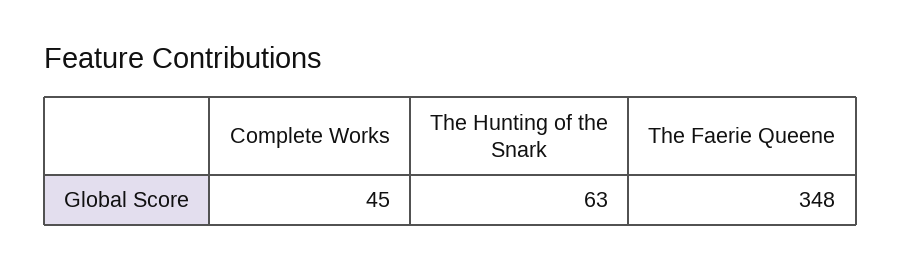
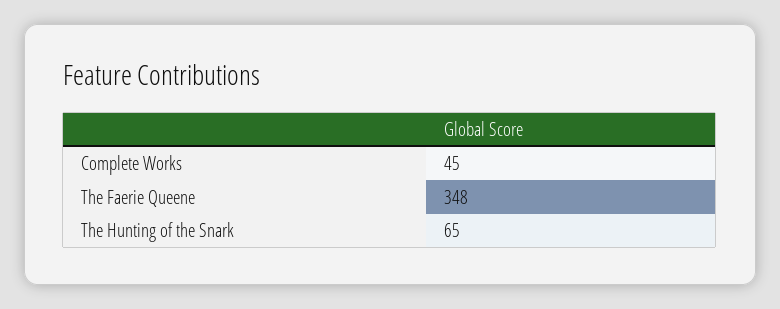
The Hunting of the Snark: 63 -> 65

